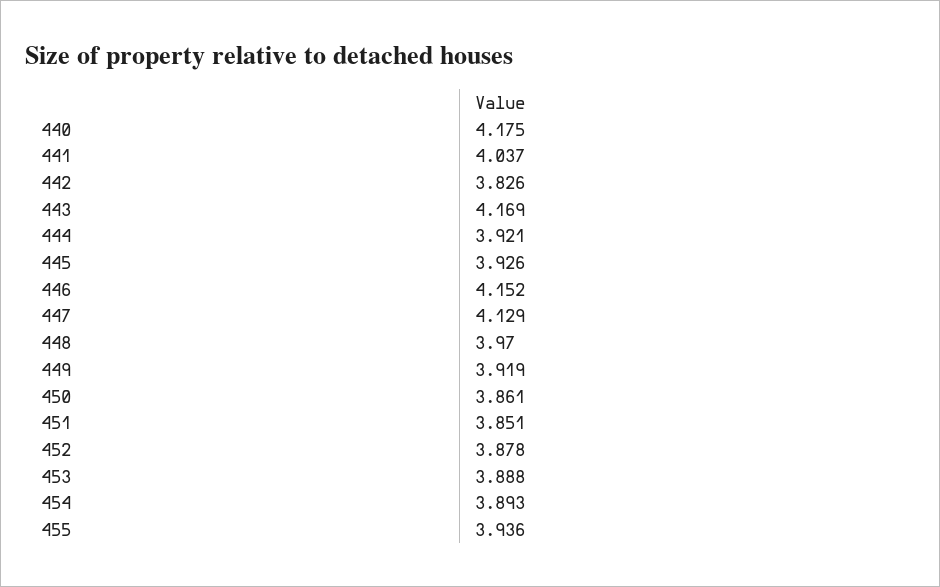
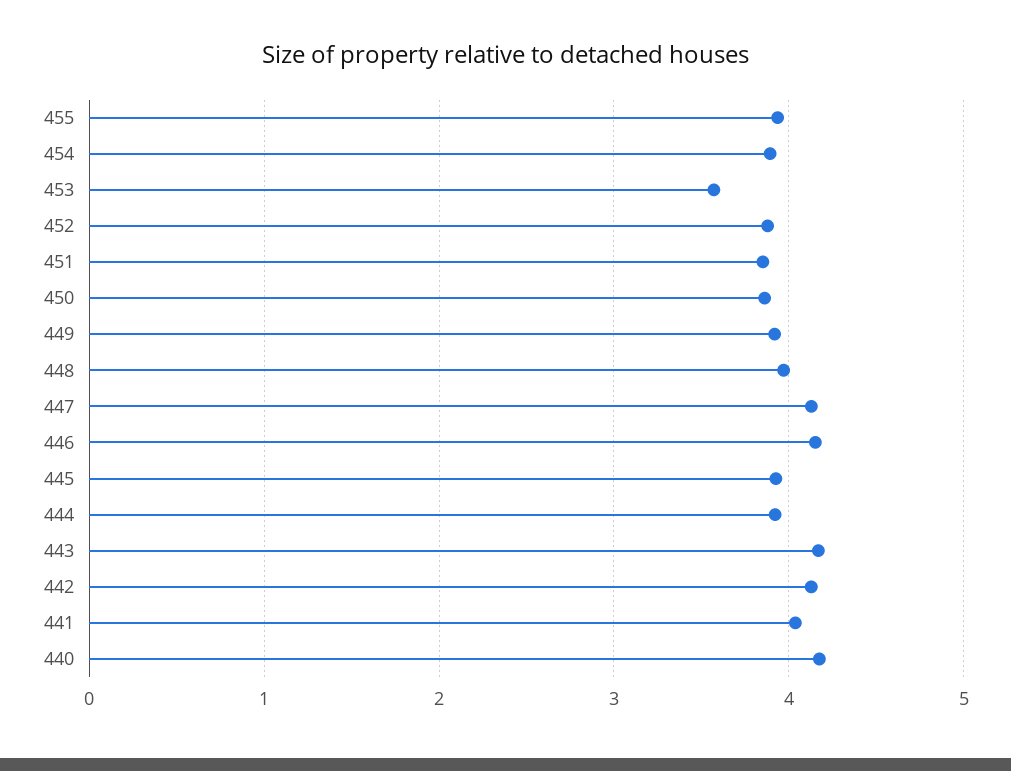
442: 3.826 -> 4.1
453: 3.888 -> 3.6

